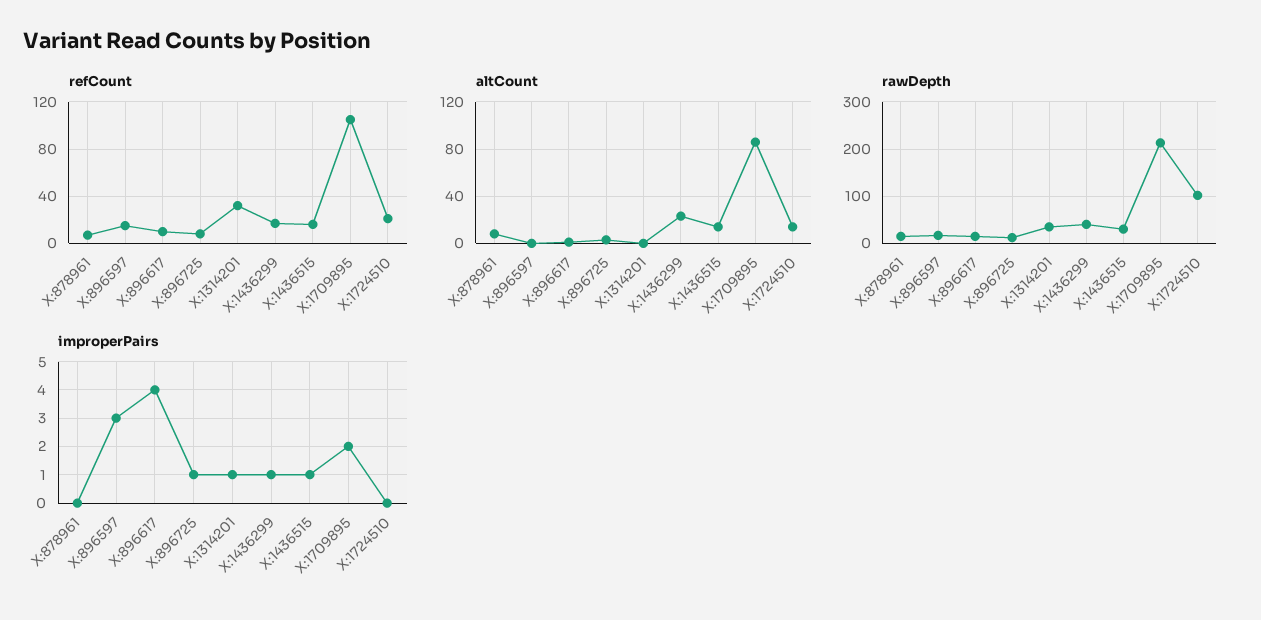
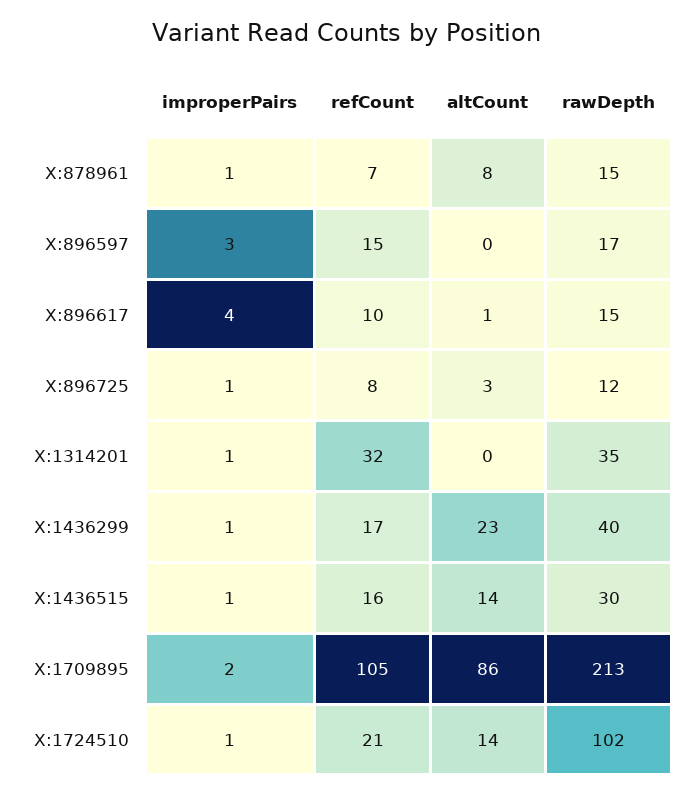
improperPairs, X:878961: 0 -> 1
improperPairs, X:1724510: 0 -> 1

